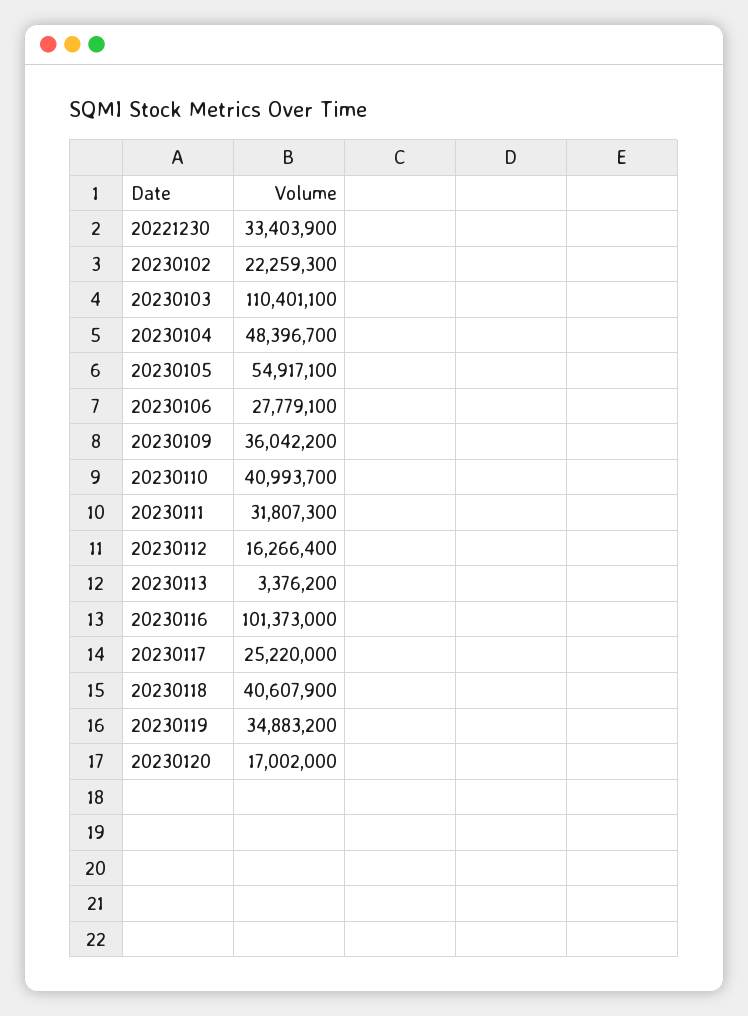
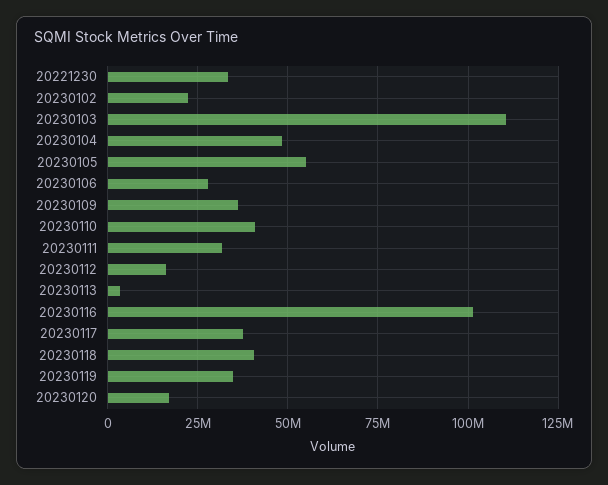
20230117: 25220000 -> 37500000

